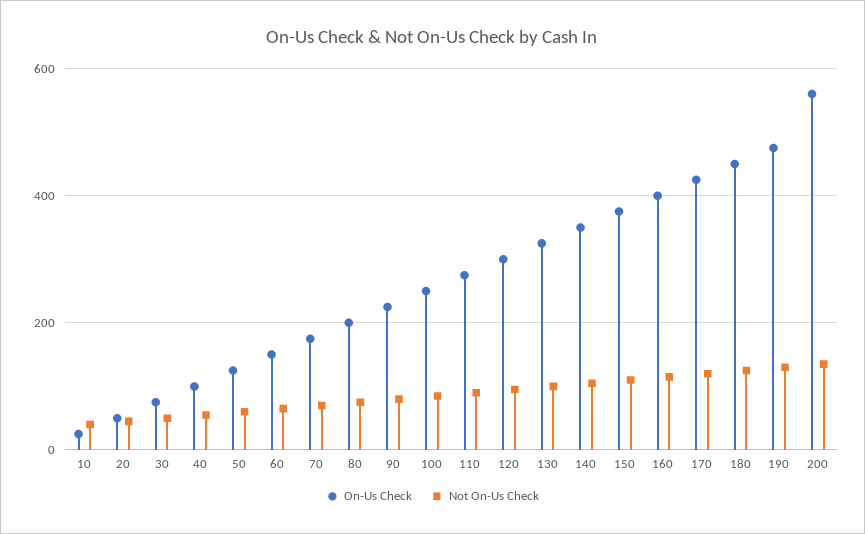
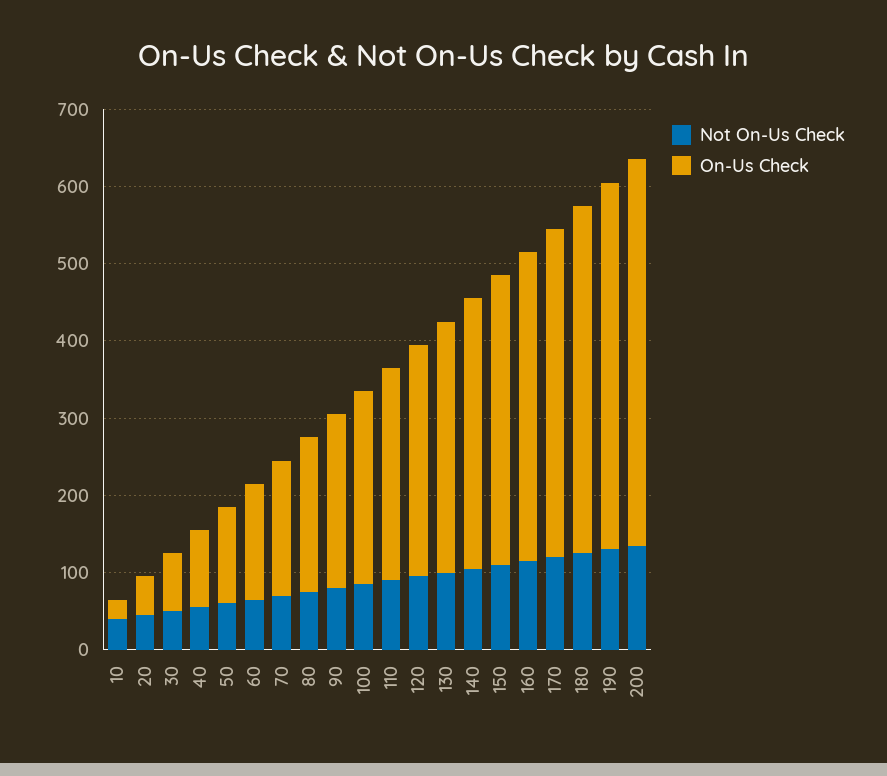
On-Us Check, 200: 560 -> 500

